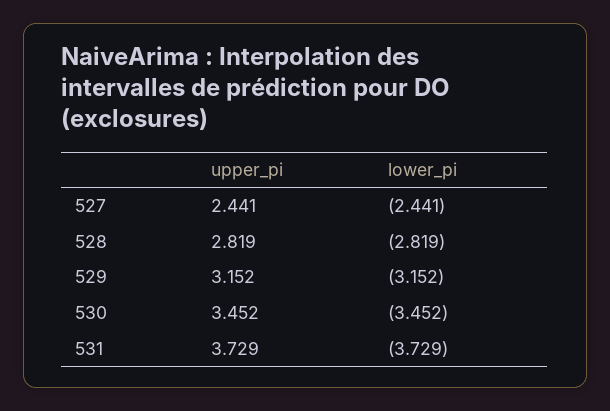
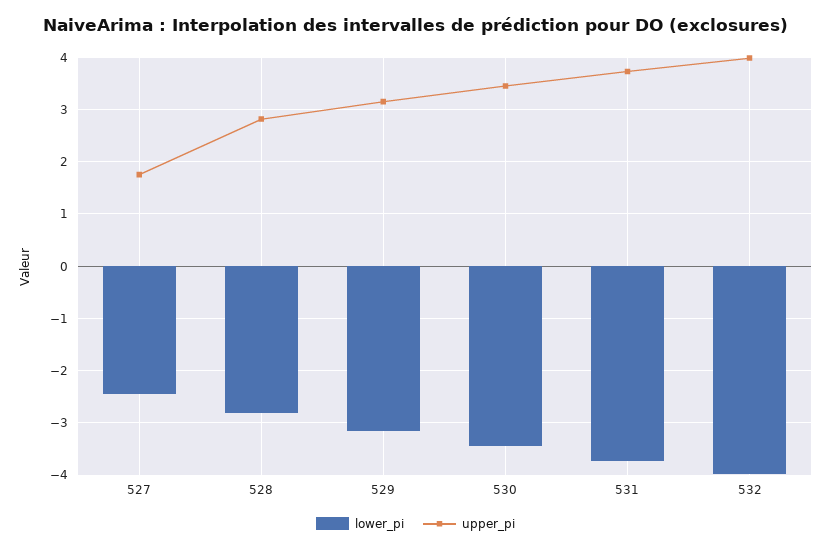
upper_pi, 527: 2.441 -> 1.8
lower_pi, 532: none -> -4
upper_pi, 532: none -> 4

